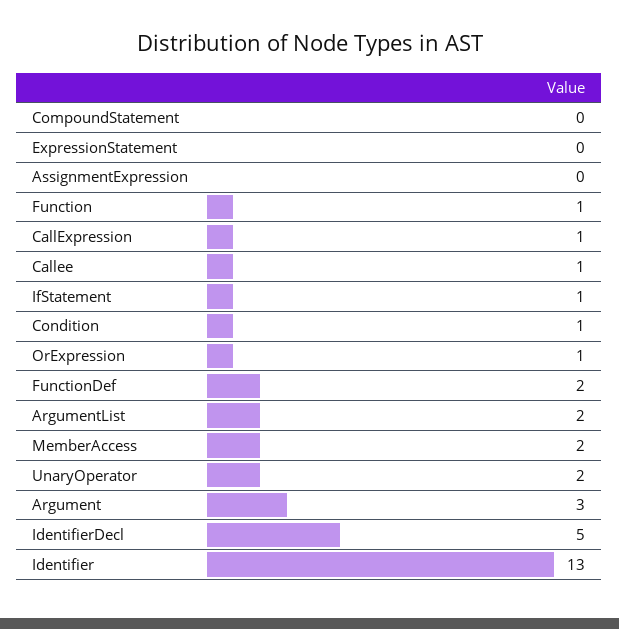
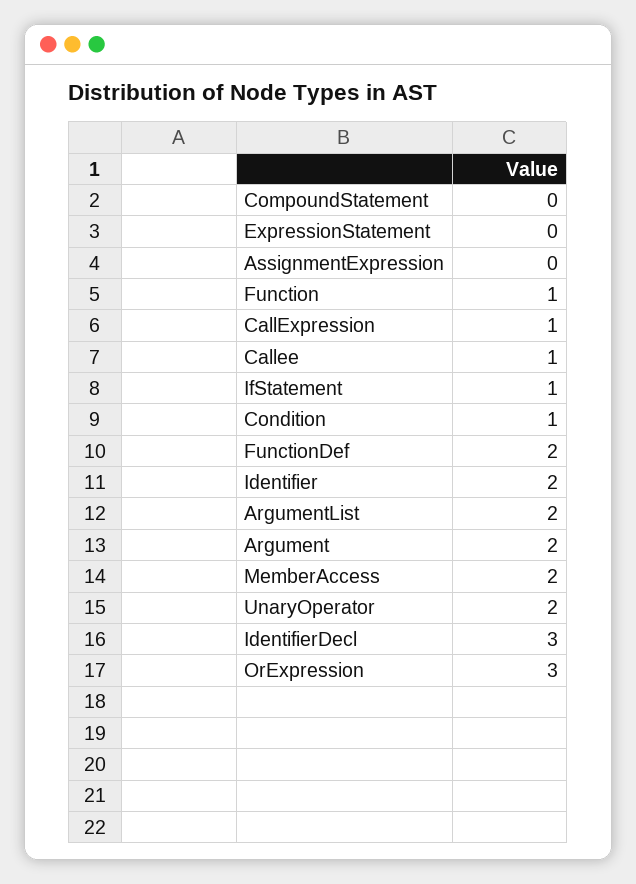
OrExpression: 1 -> 3
Argument: 3 -> 2
IdentifierDecl: 5 -> 3
Identifier: 13 -> 2

